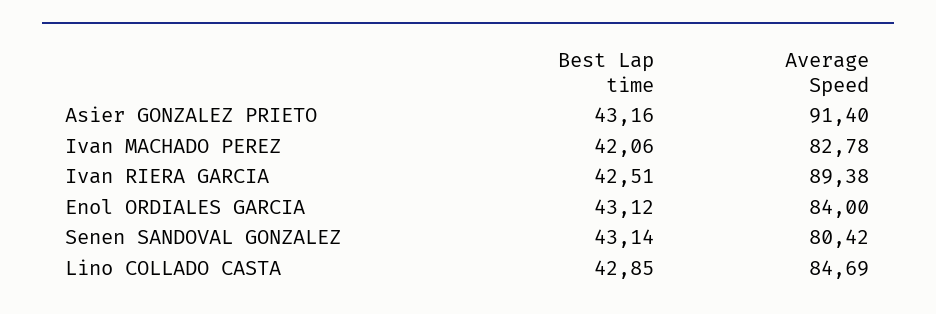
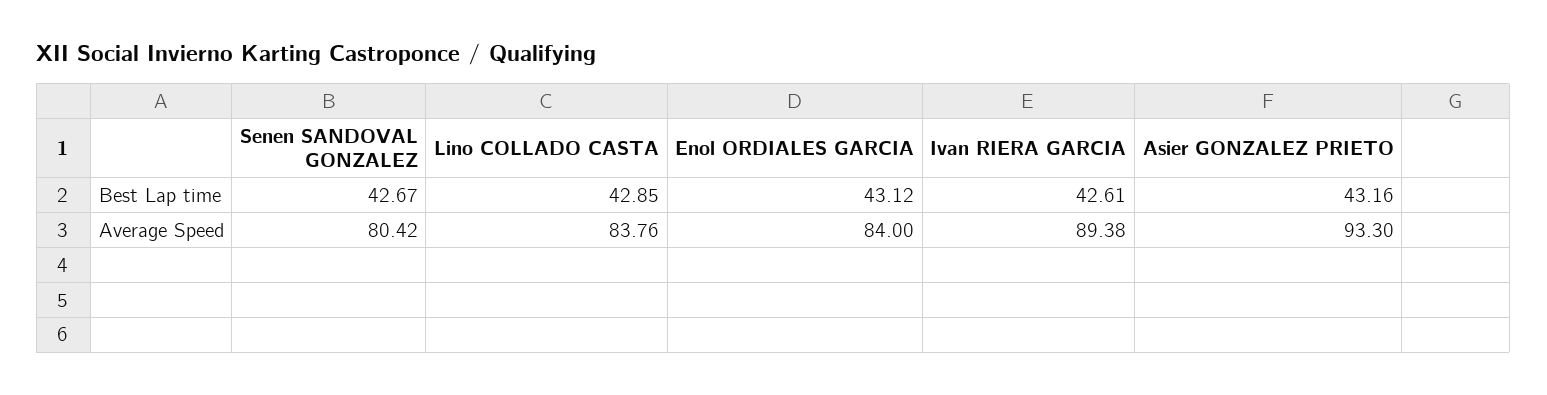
Average Speed, Asier GONZALEZ PRIETO: 91.4 -> 93.3
Best Lap time, Ivan MACHADO PEREZ: 42.06 -> none
Average Speed, Ivan MACHADO PEREZ: 82.78 -> none
Best Lap time, Ivan RIERA GARCIA: 42.51 -> 42.61
Best Lap time, Senen SANDOVAL GONZALEZ: 43.14 -> 42.67
Average Speed, Lino COLLADO CASTA: 84.69 -> 83.76

